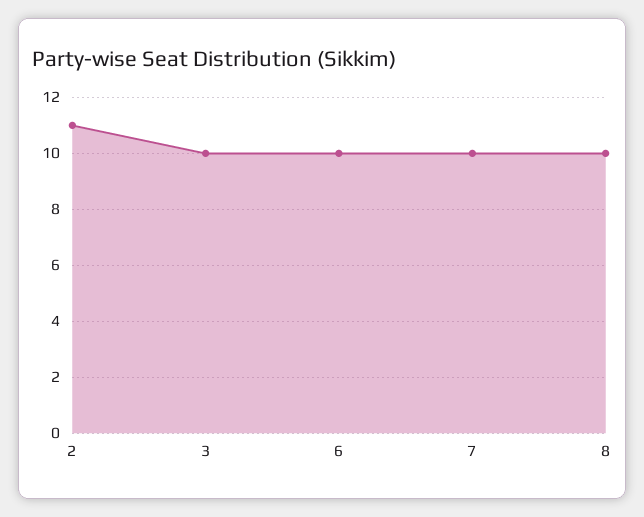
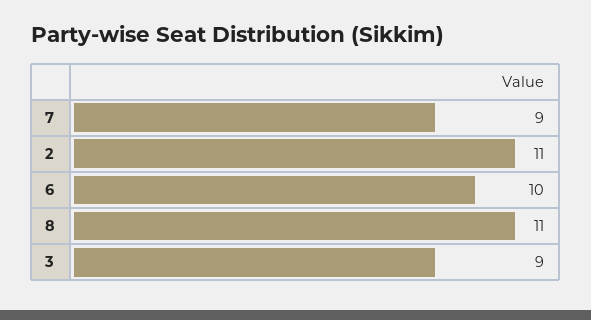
3: 10 -> 9
7: 10 -> 9
8: 10 -> 11

